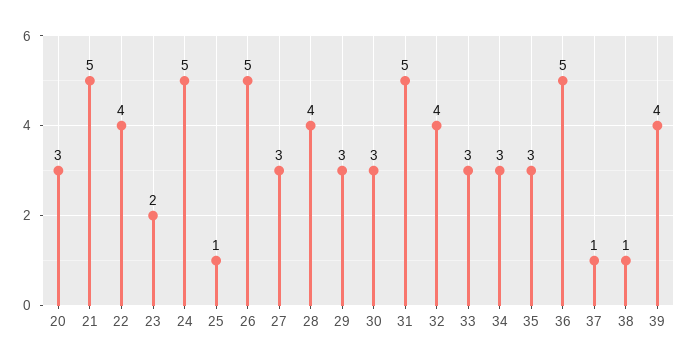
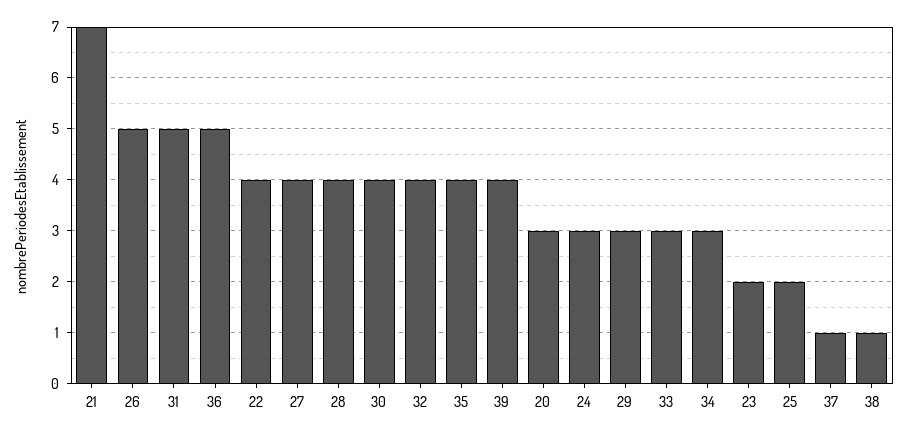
21: 5 -> 7
24: 5 -> 3
25: 1 -> 2
27: 3 -> 4
30: 3 -> 4
35: 3 -> 4

